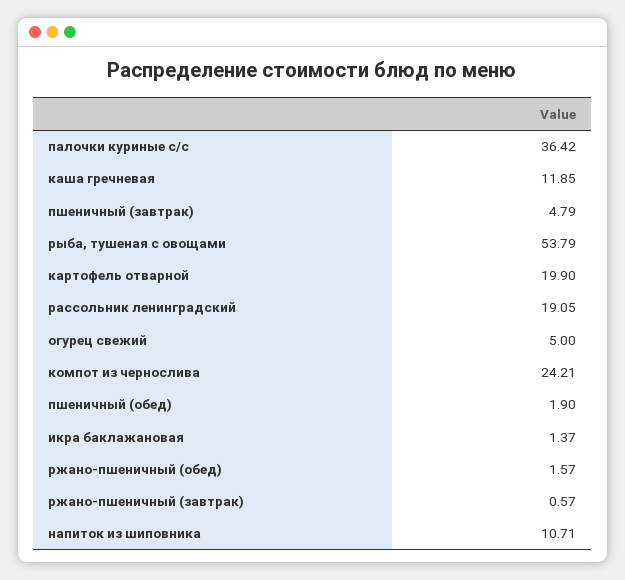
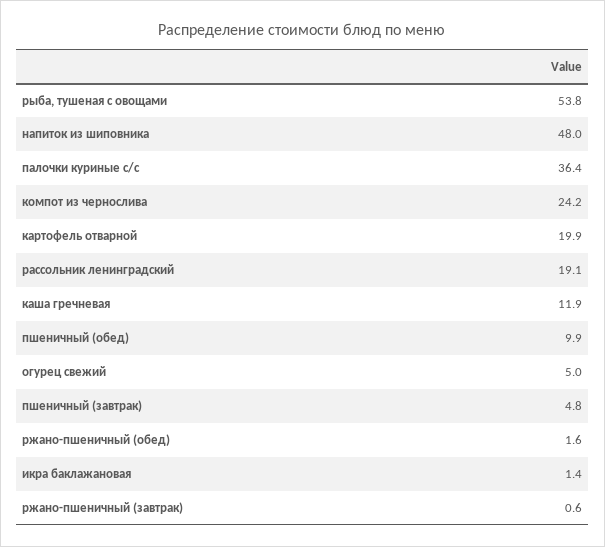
пшеничный (обед): 1.9 -> 9.9
напиток из шиповника: 10.71 -> 48

